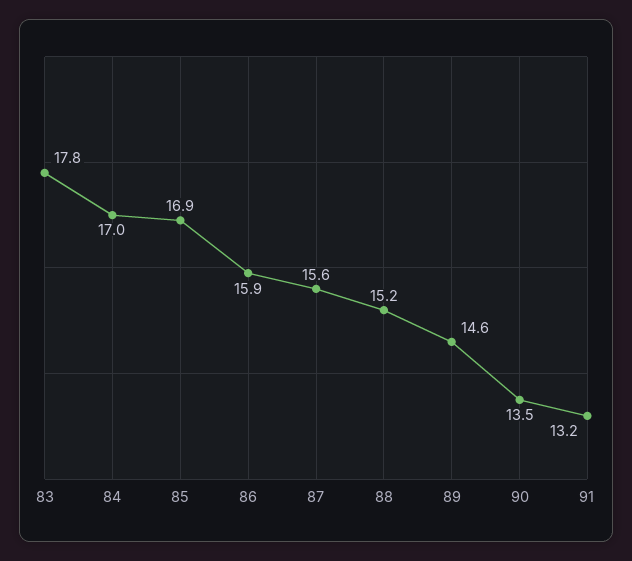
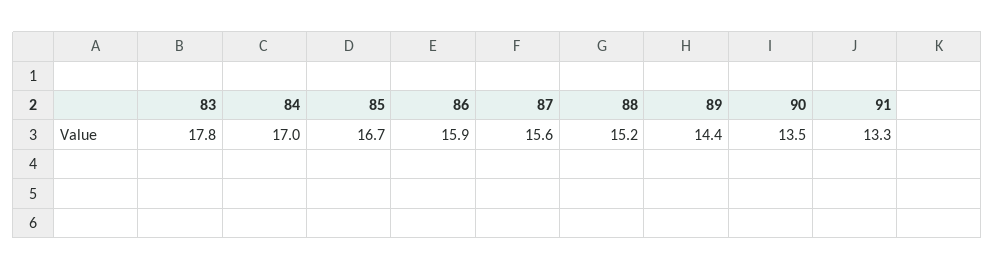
85: 16.9 -> 16.7
89: 14.6 -> 14.4
91: 13.2 -> 13.3

